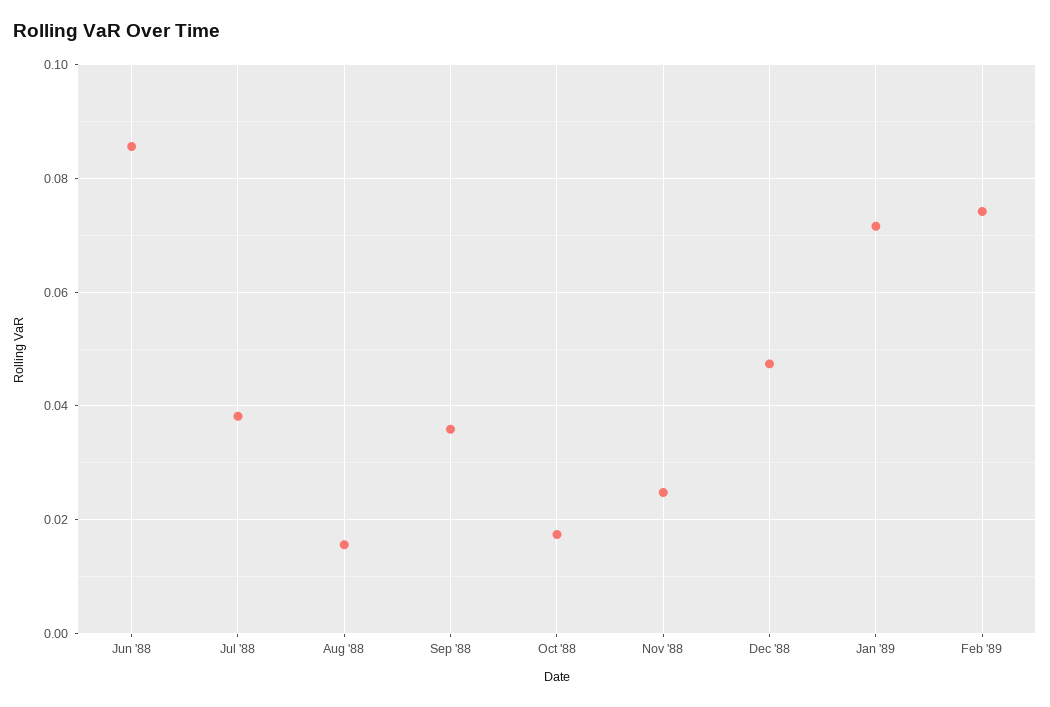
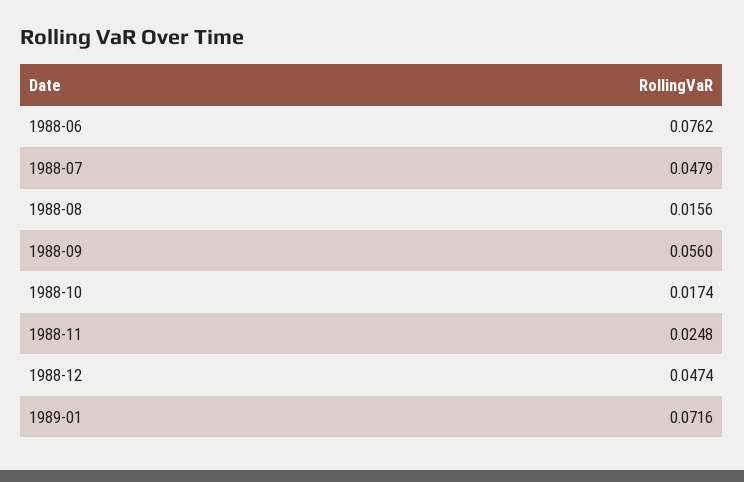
Jun '88: 0.086 -> 0.0762
Jul '88: 0.038 -> 0.0479
Sep '88: 0.036 -> 0.056
Feb '89: 0.074 -> none

